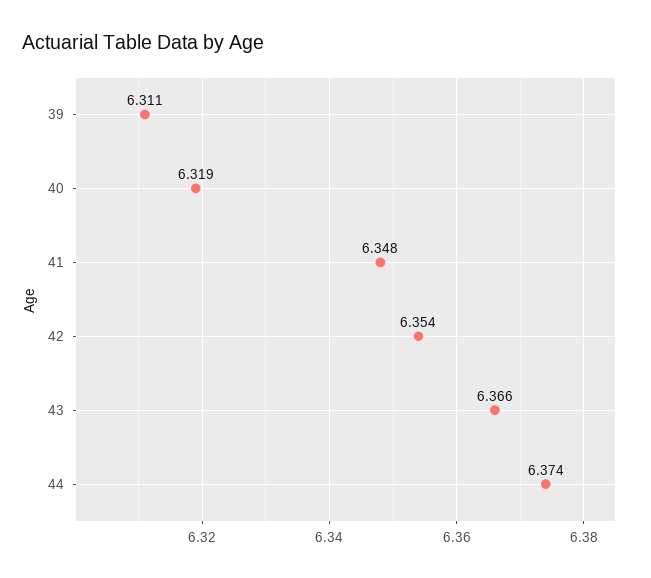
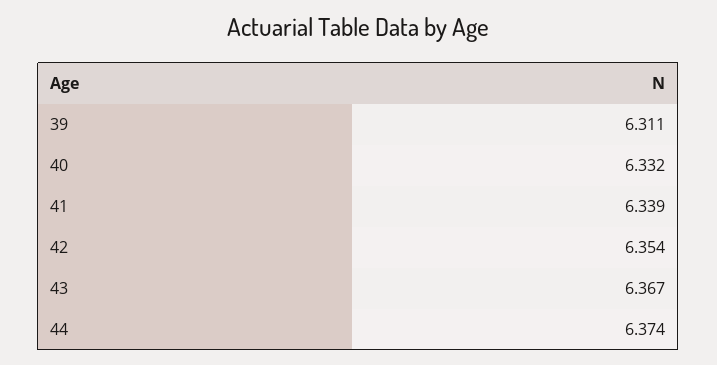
40: 6.319 -> 6.332
41: 6.348 -> 6.339
43: 6.366 -> 6.367

